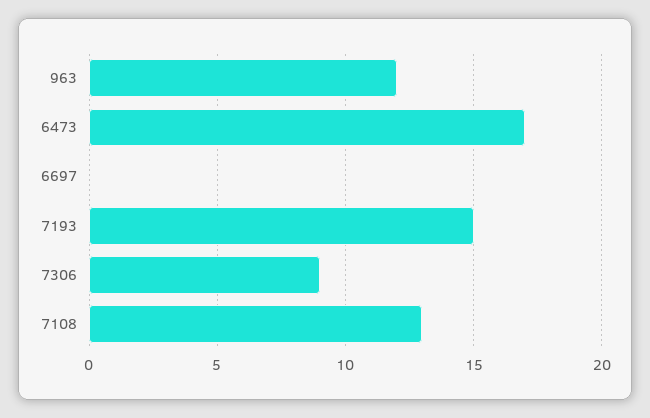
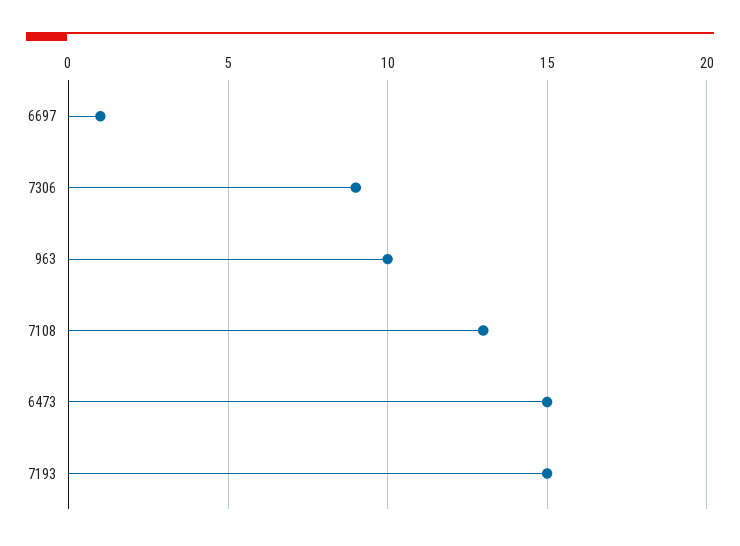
963: 12 -> 10
6473: 17 -> 15
6697: 0 -> 1

